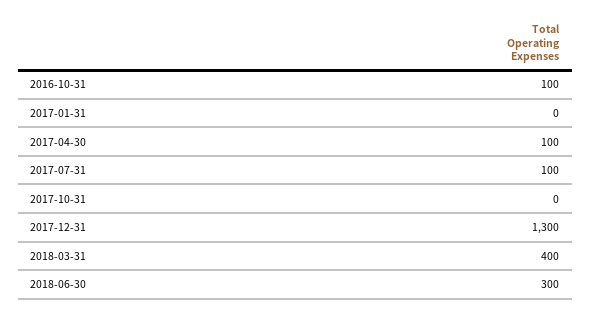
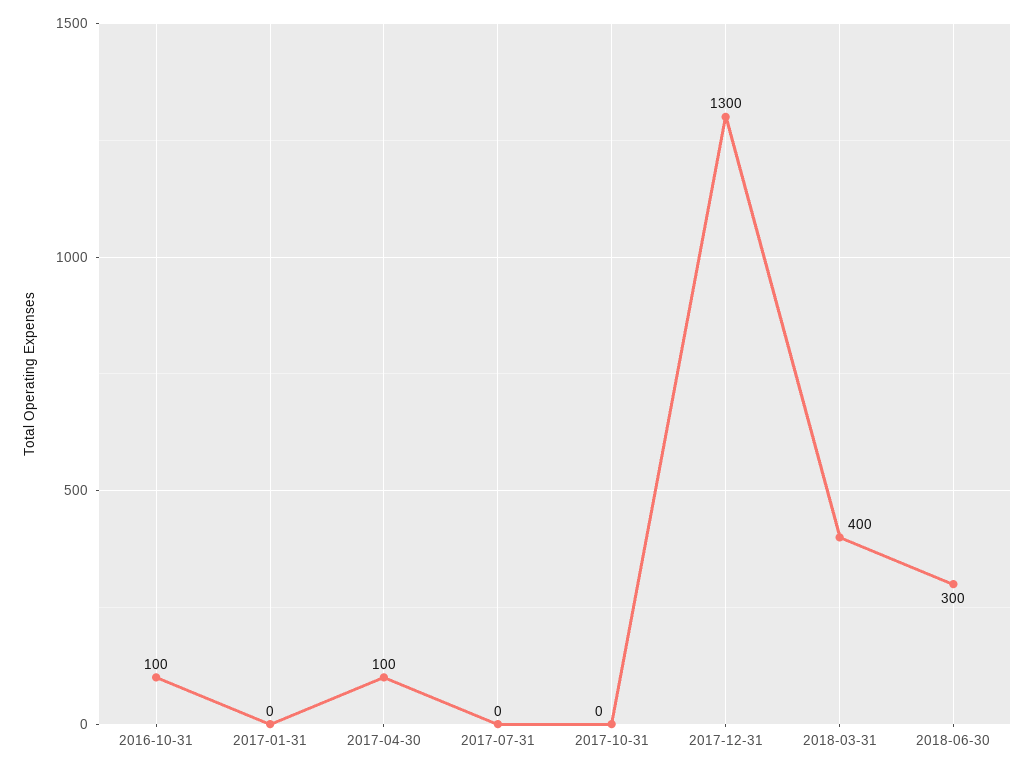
2017-07-31: 100 -> 0

